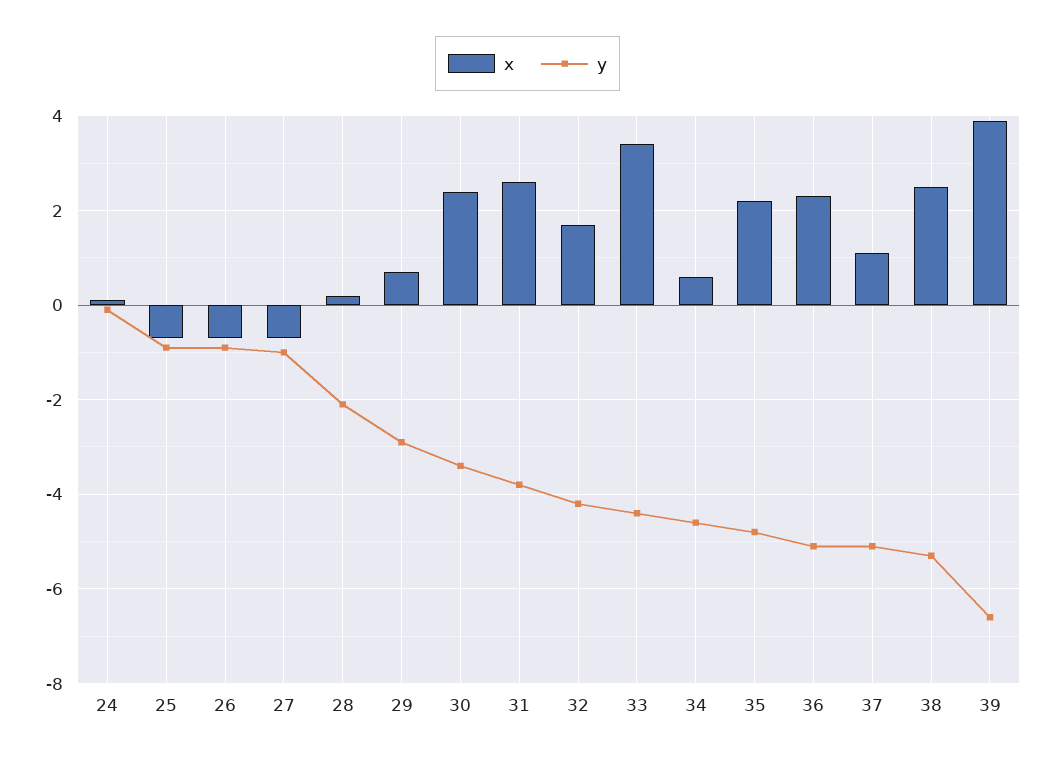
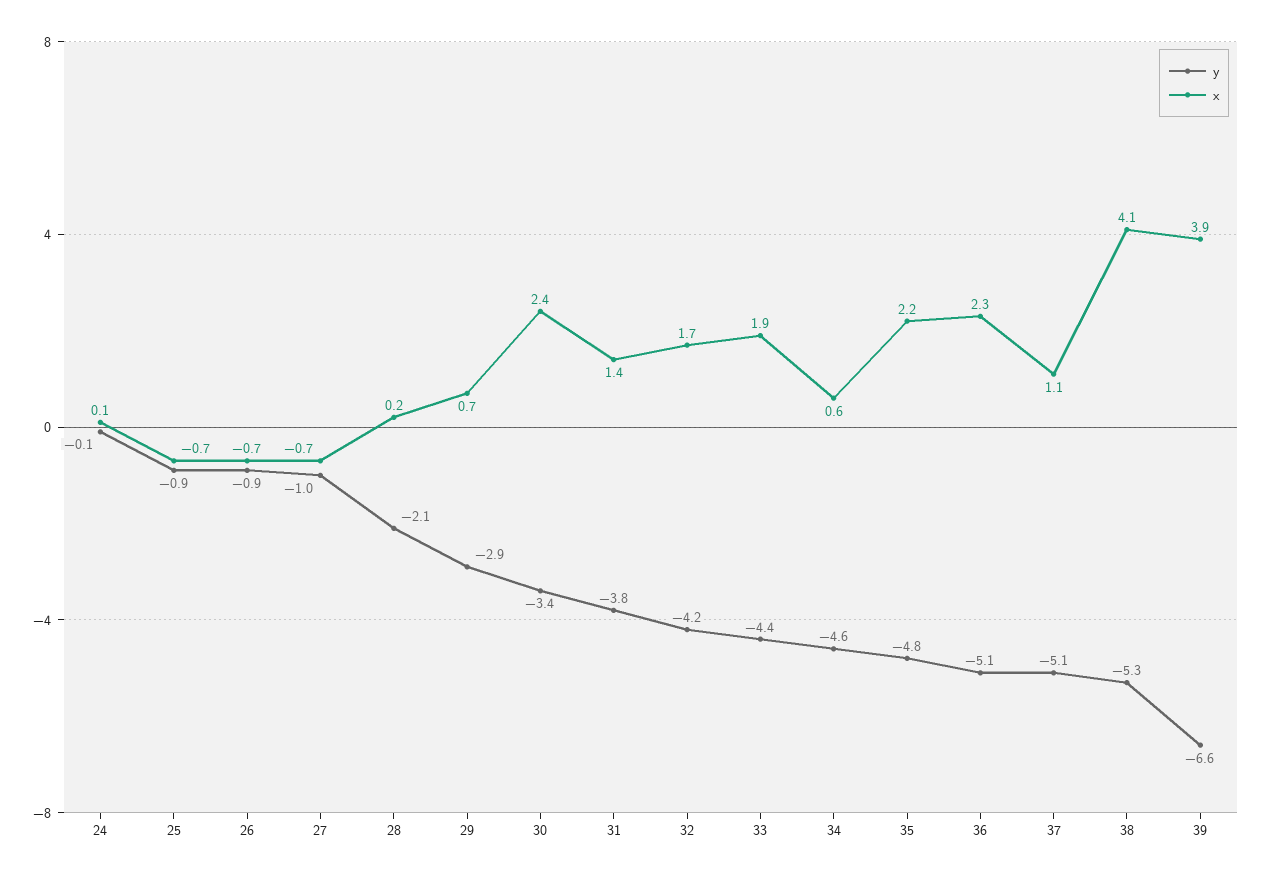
x, 31: 2.5 -> 1.4
x, 33: 3.5 -> 1.9
x, 38: 2.5 -> 4.1

